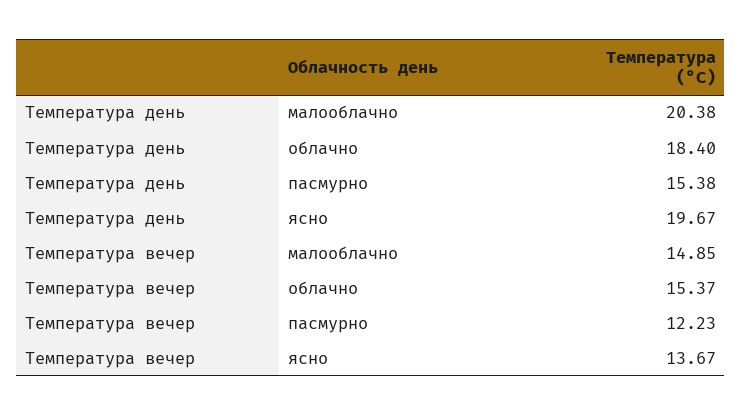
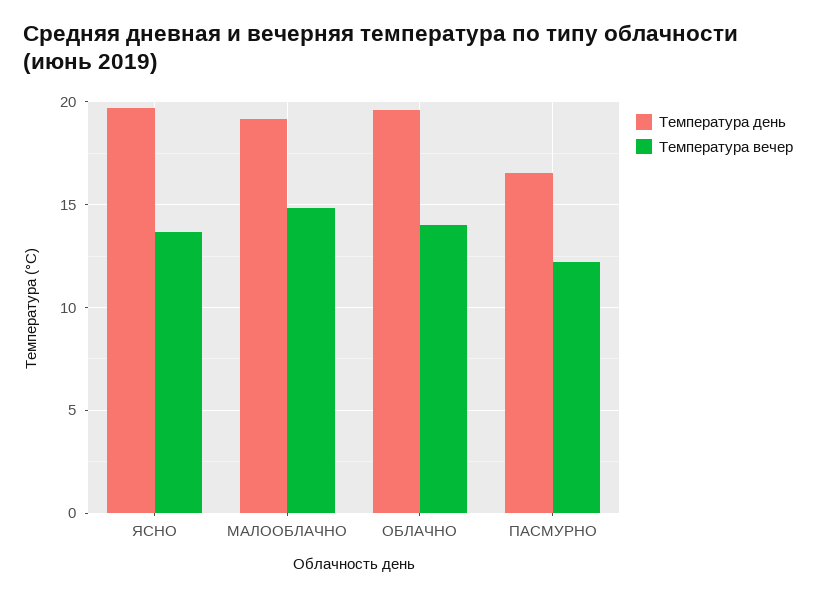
Температура день, малооблачно: 20.38 -> 19
Температура день, облачно: 18.4 -> 19.5
Температура день, пасмурно: 15.38 -> 16.5
Температура вечер, облачно: 15.37 -> 14

